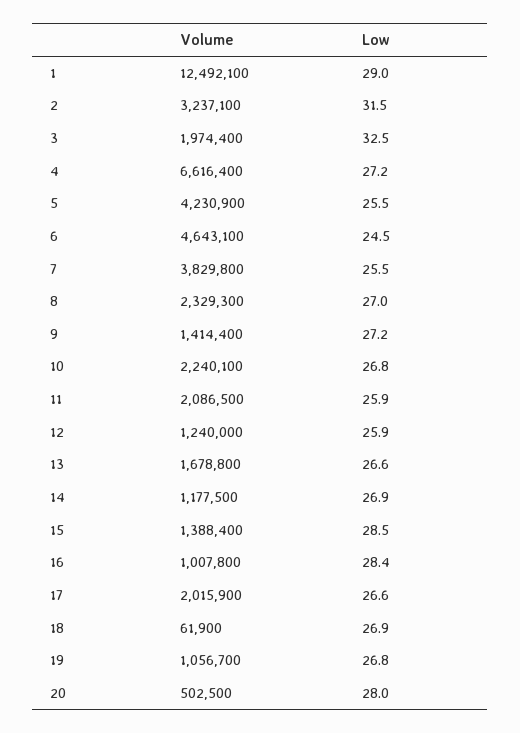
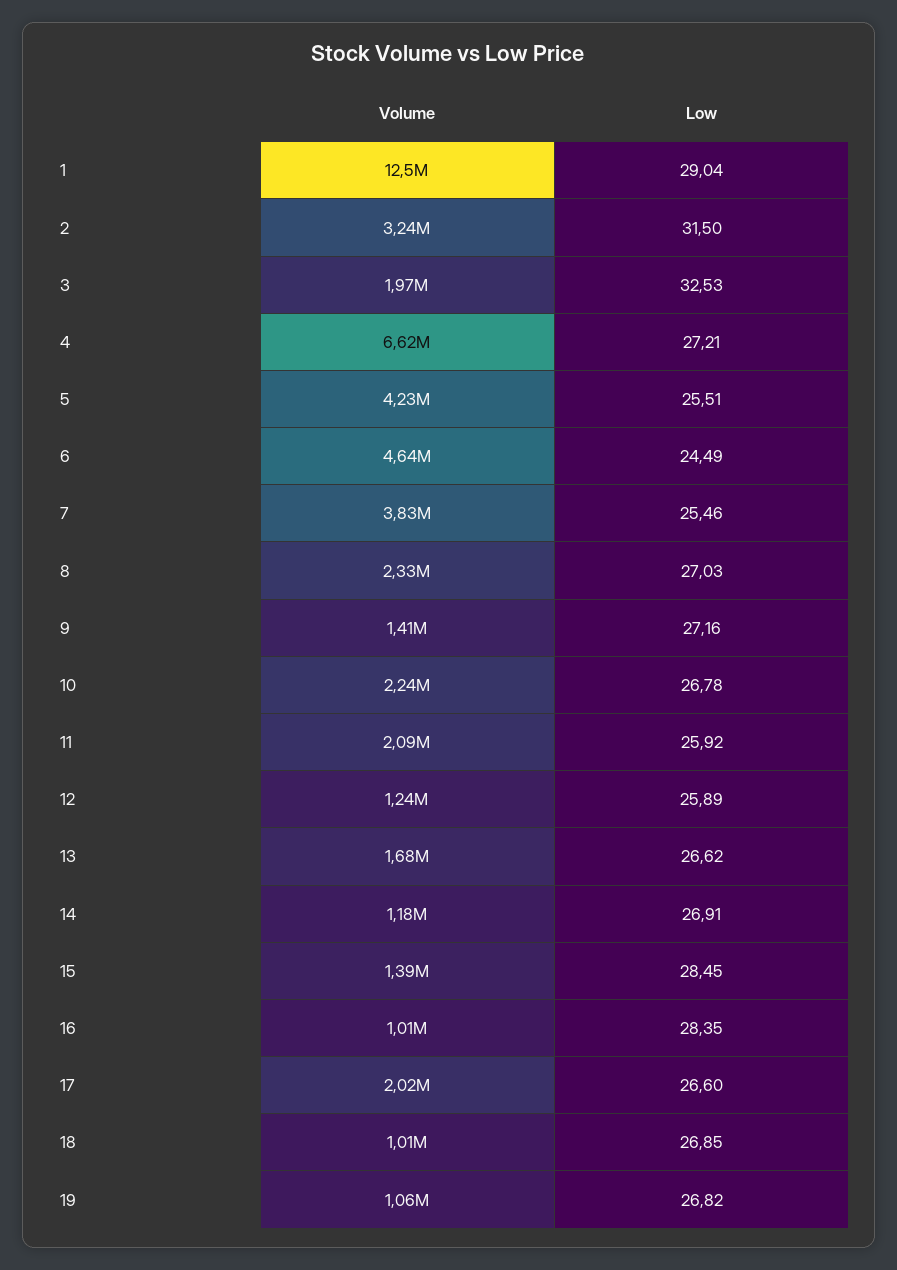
Volume, 18: 61900 -> 1010000
Volume, 20: 502500 -> none
Low, 20: 28 -> none

